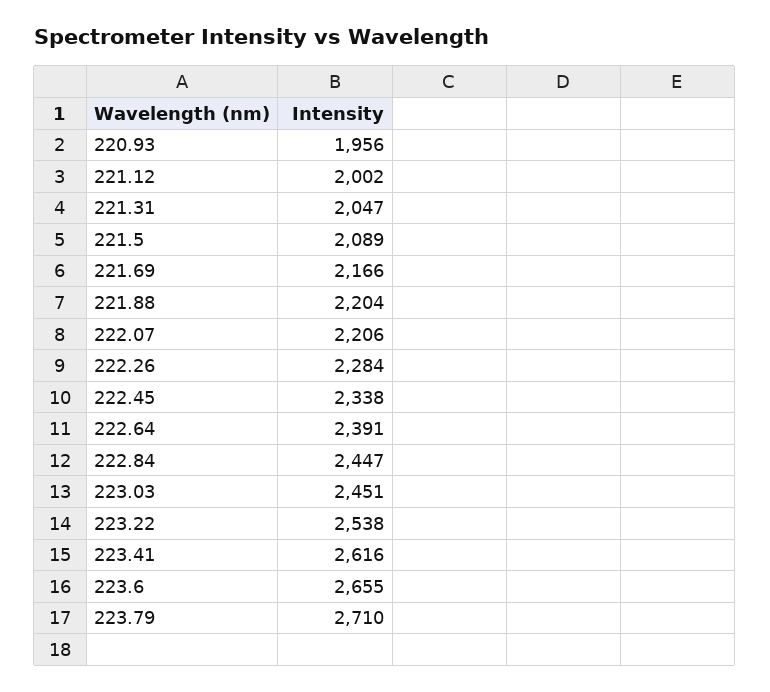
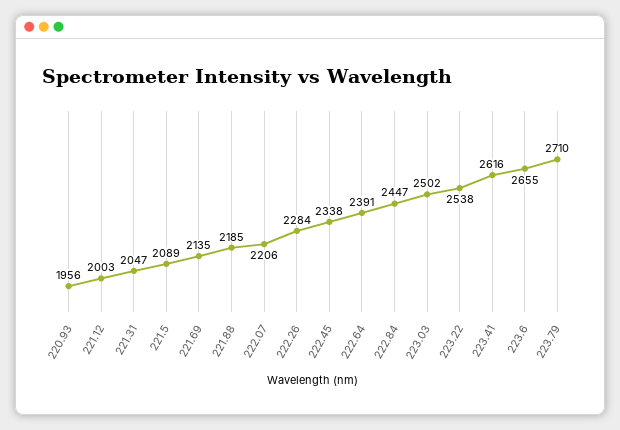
221.12: 2002 -> 2003
221.69: 2166 -> 2135
221.88: 2204 -> 2185
223.03: 2451 -> 2502

